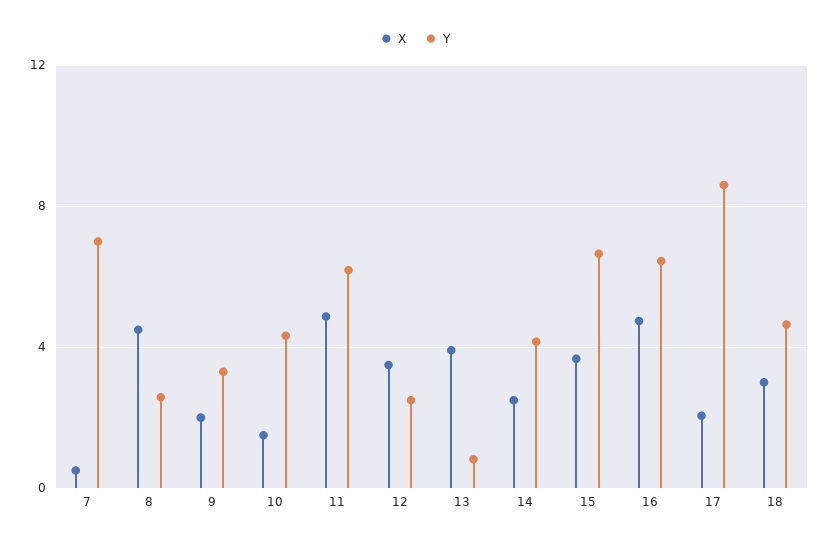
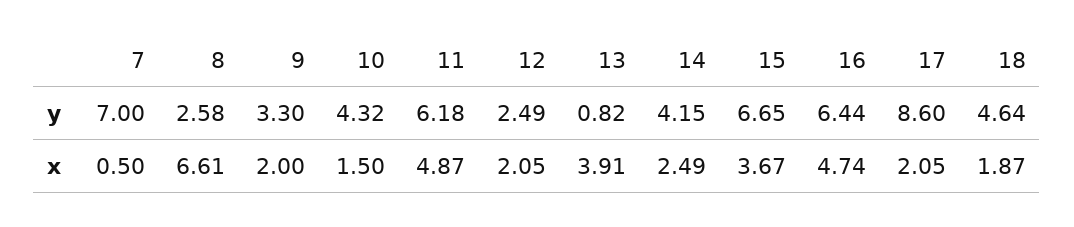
X, 8: 4.5 -> 6.61
X, 12: 3.5 -> 2.05
X, 18: 3 -> 1.87

